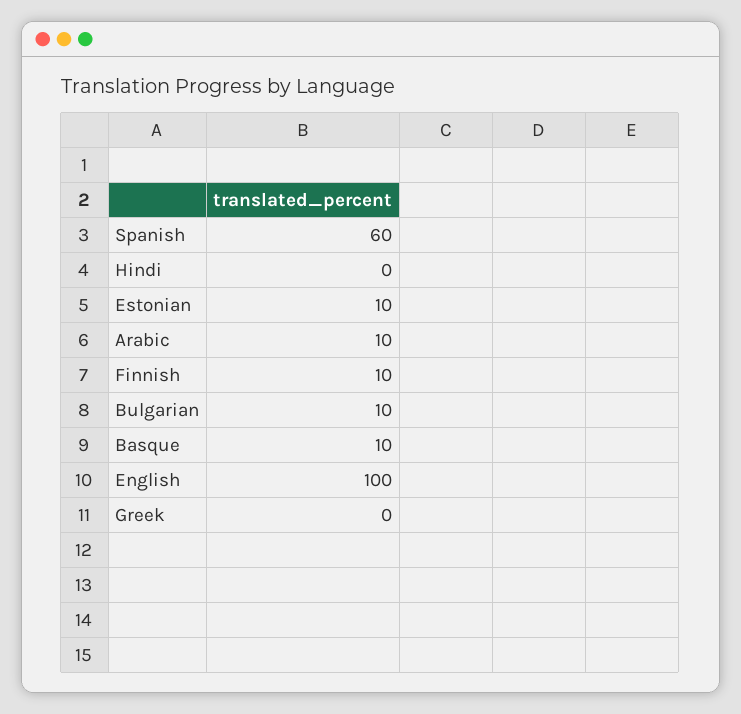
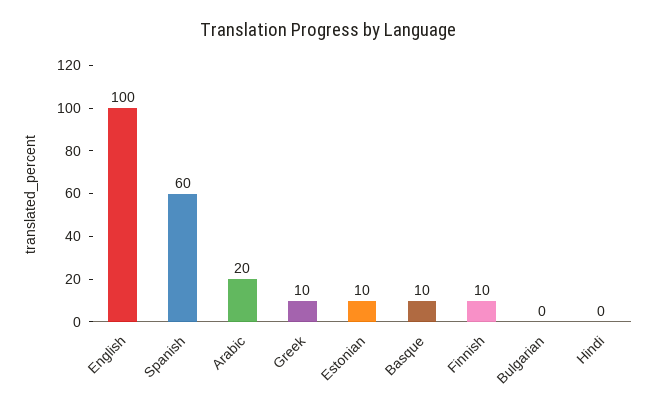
Arabic: 10 -> 20
Bulgarian: 10 -> 0
Greek: 0 -> 10

